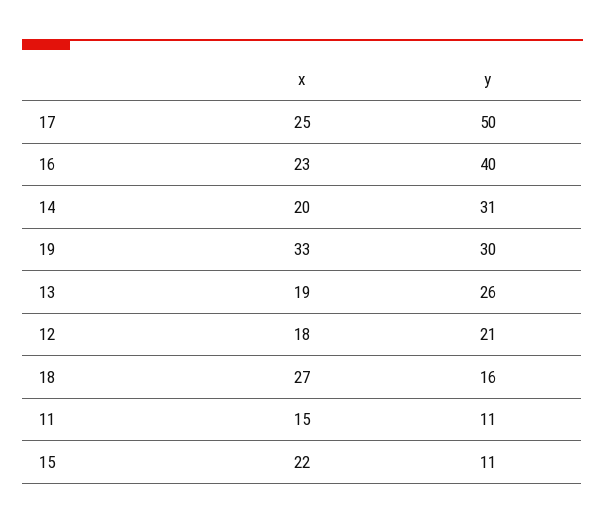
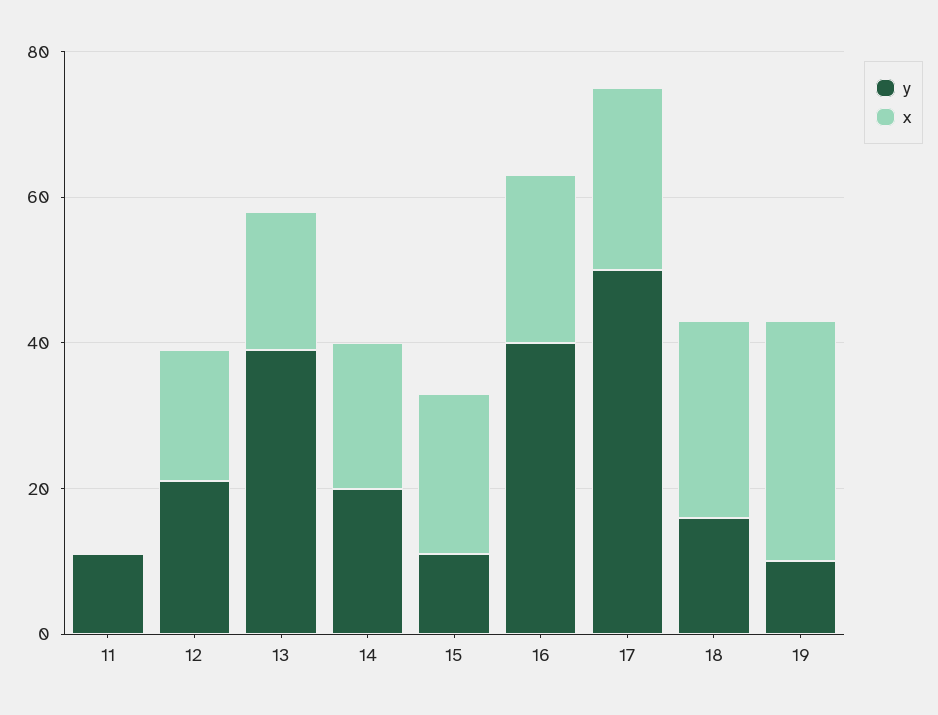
y, 14: 31 -> 20
y, 19: 30 -> 10
y, 13: 26 -> 40
x, 11: 15 -> 0

